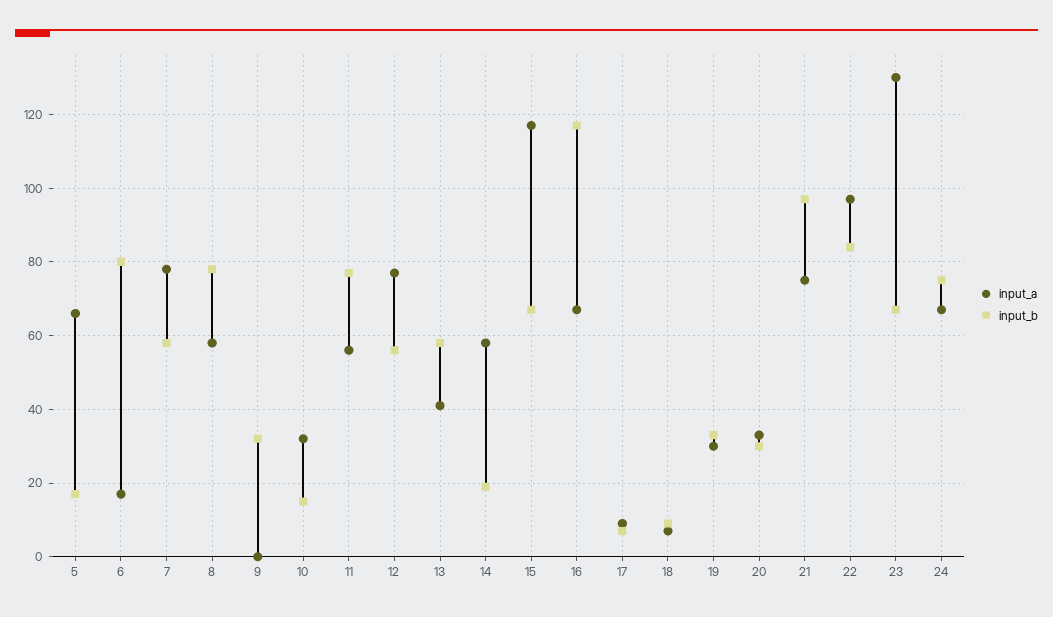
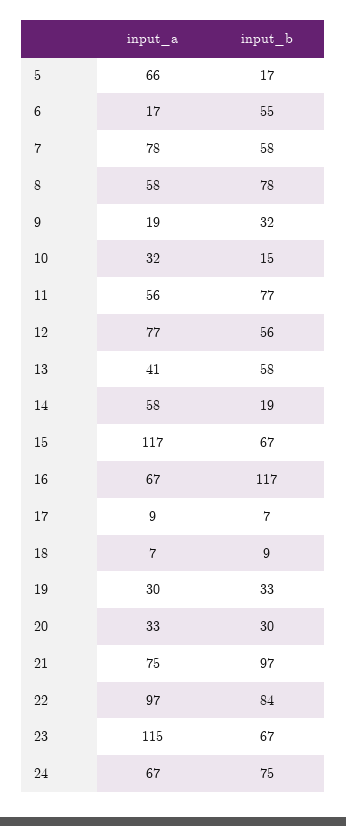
input_b, 6: 80 -> 55
input_a, 9: 0 -> 19
input_a, 23: 130 -> 115

